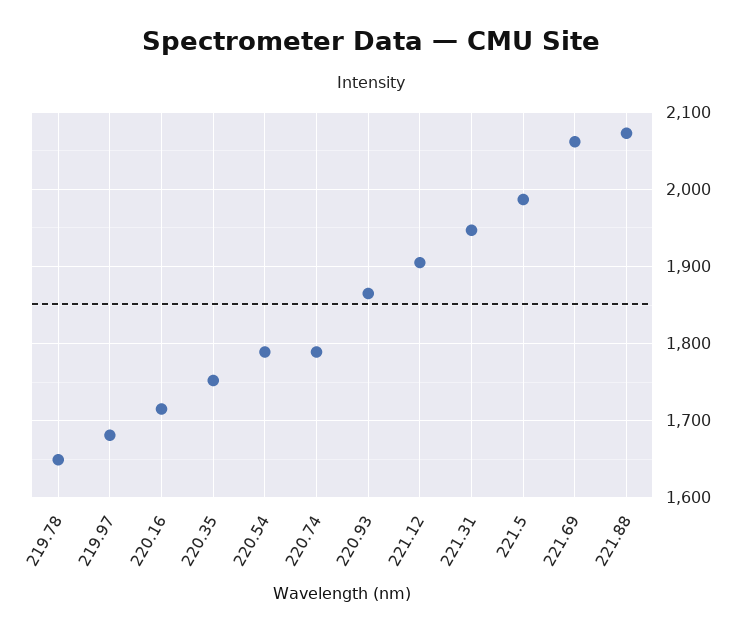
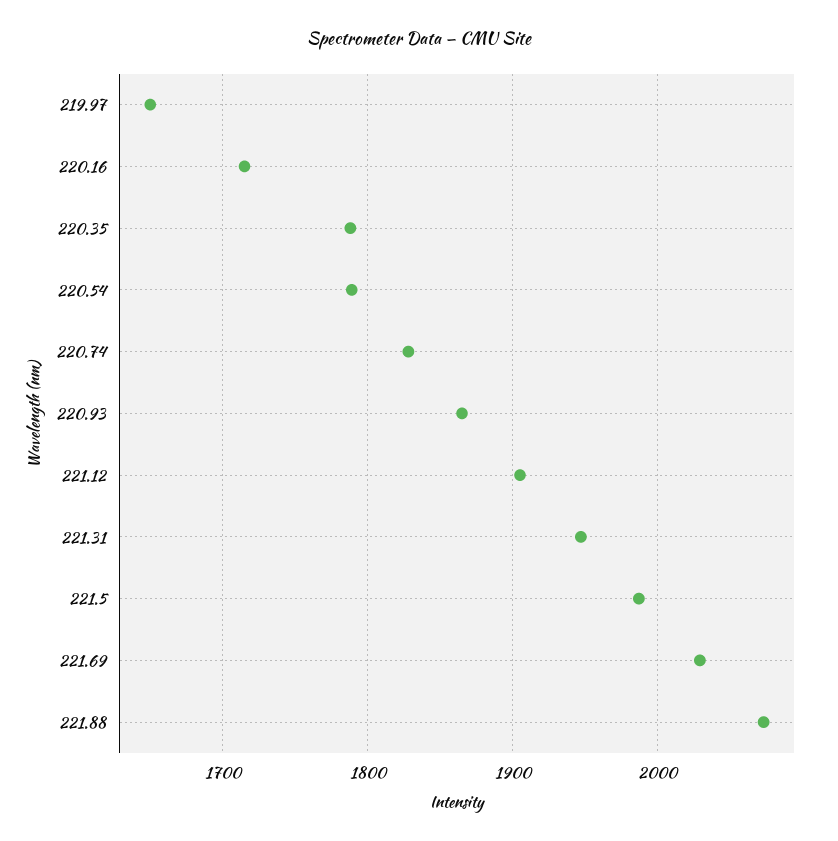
219.78: 1650 -> none
219.97: 1680 -> 1650
220.35: 1750 -> 1790
220.74: 1790 -> 1830
221.69: 2060 -> 2030

